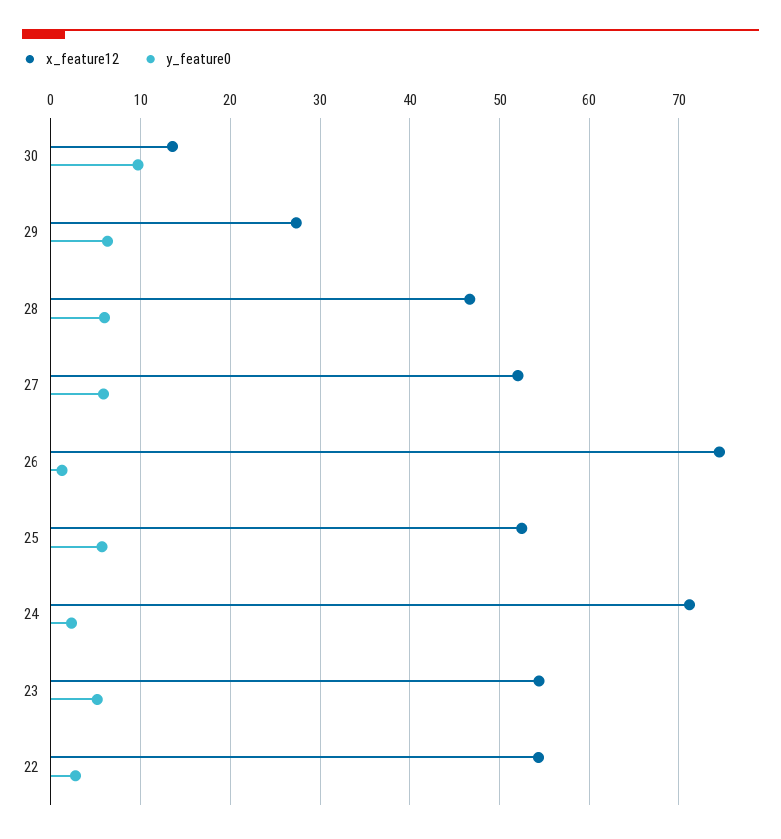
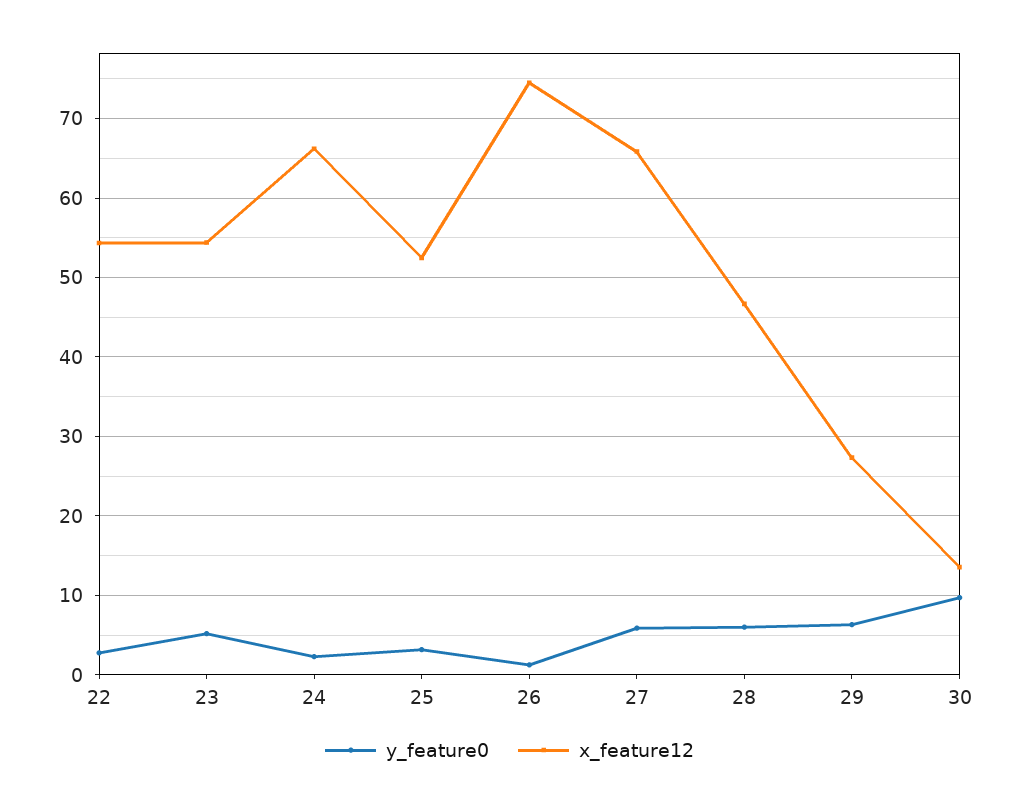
x_feature12, 27: 52 -> 66
y_feature0, 25: 6 -> 3
x_feature12, 24: 71 -> 66

